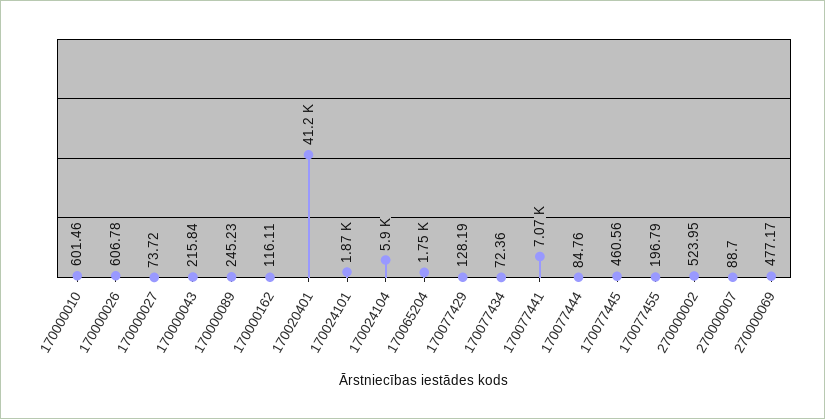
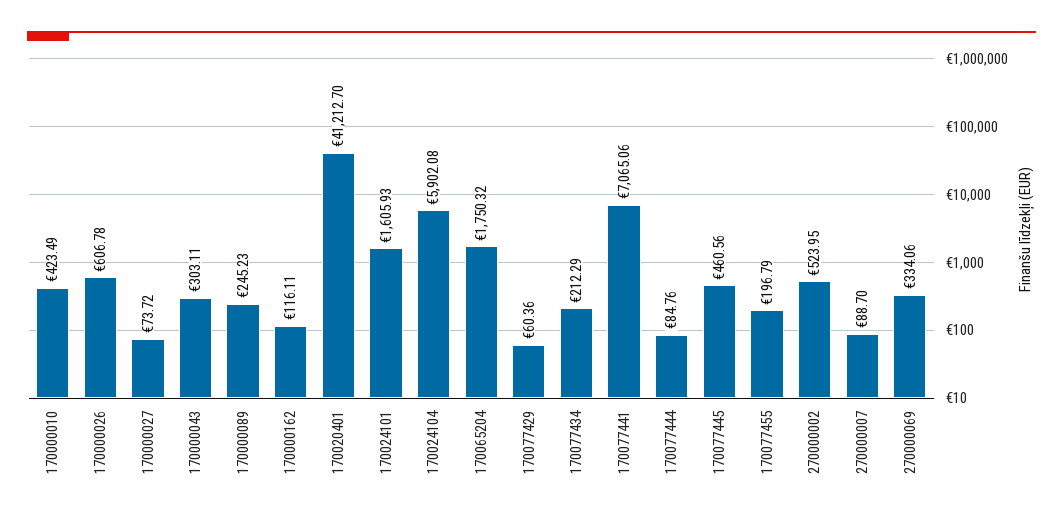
170000010: 601.46 -> 423.49
170000043: 215.84 -> 303.11
170024101: 1870 -> 1605.93
170077429: 128.19 -> 60.36
170077434: 72.36 -> 212.29
270000069: 477.17 -> 334.06

